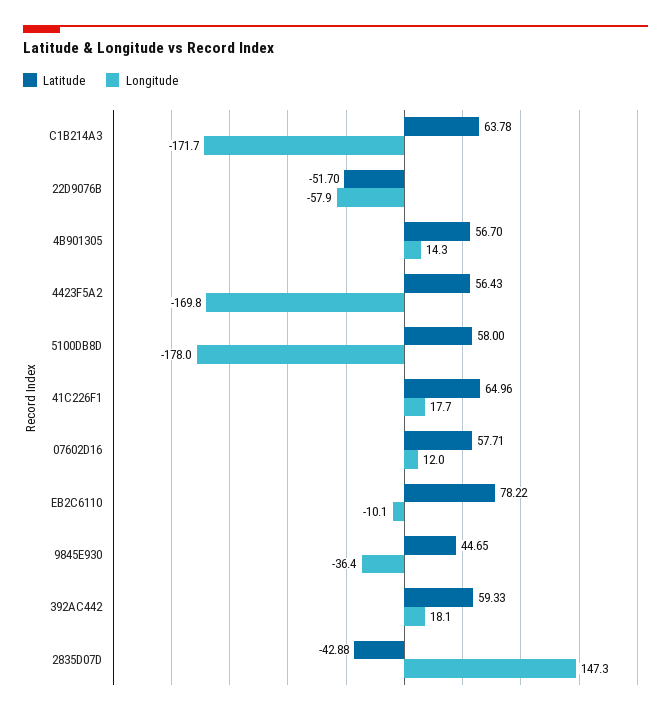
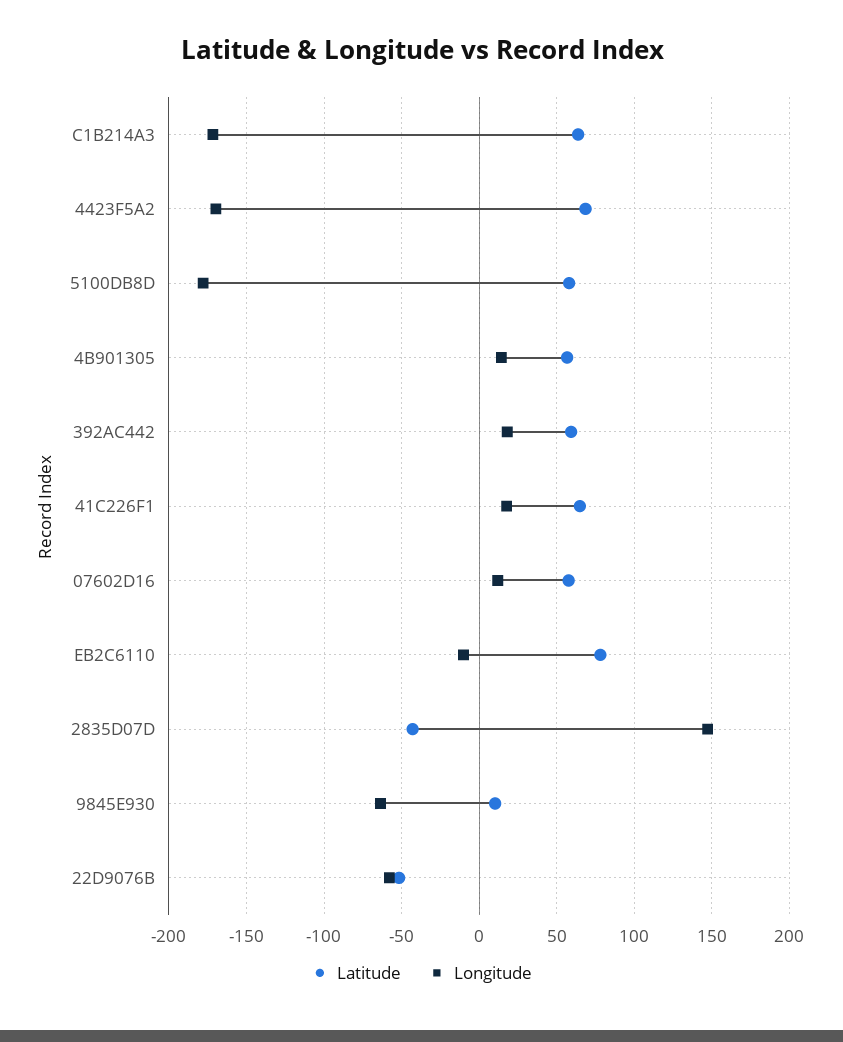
Latitude, 4423F5A2: 56.43 -> 70
Latitude, 9845E930: 44.65 -> 10
Longitude, 9845E930: -36.4 -> -65

